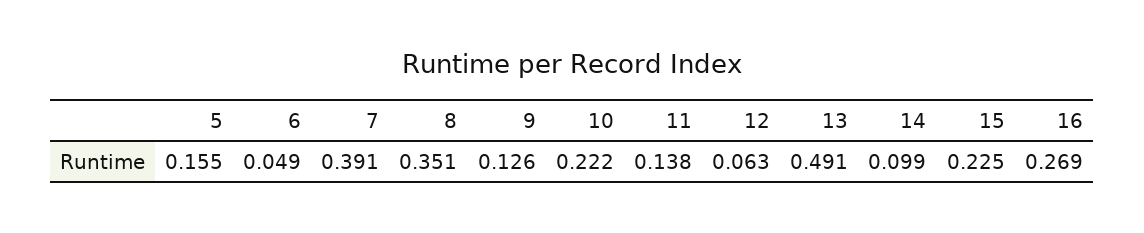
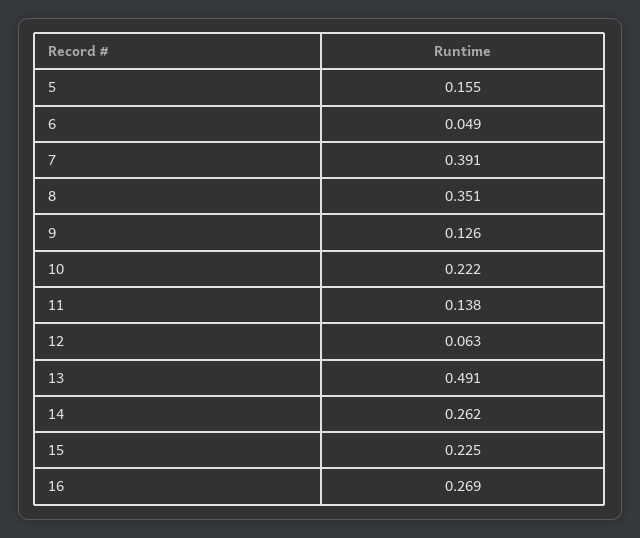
14: 0.099 -> 0.262

